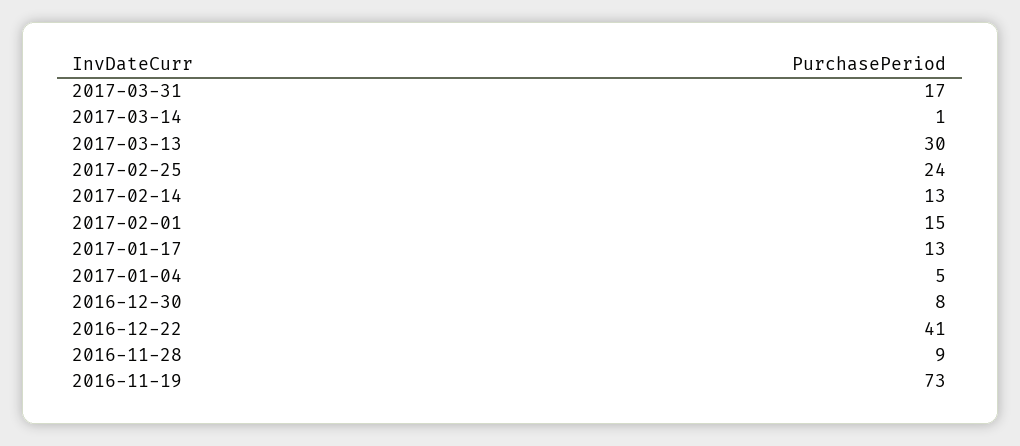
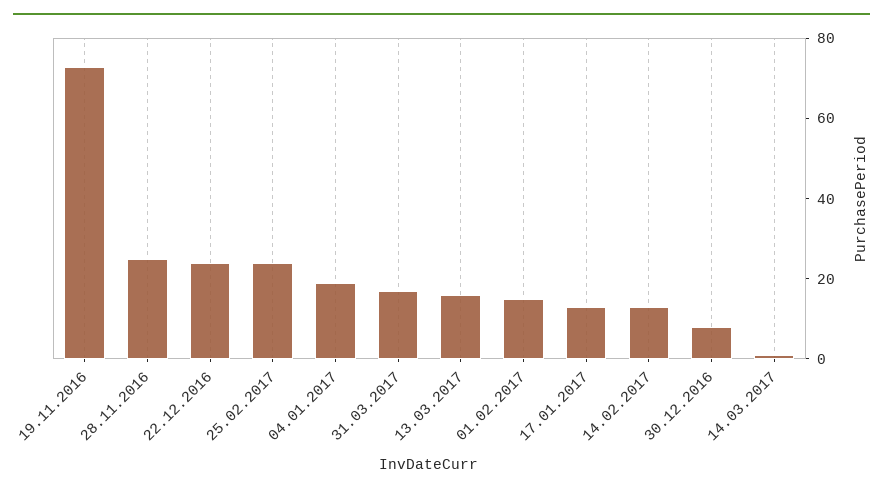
2017-03-13: 30 -> 15
2017-01-04: 5 -> 20
2016-12-22: 41 -> 25
2016-11-28: 9 -> 25

